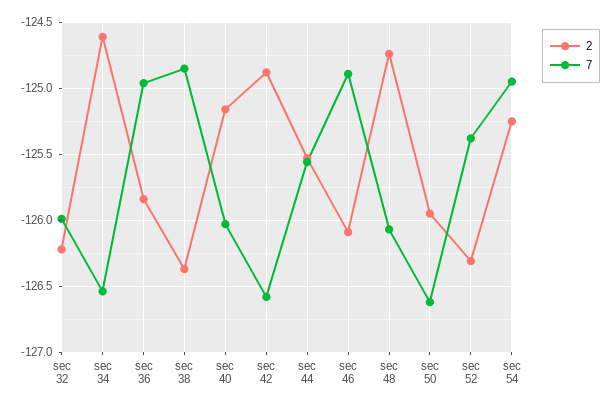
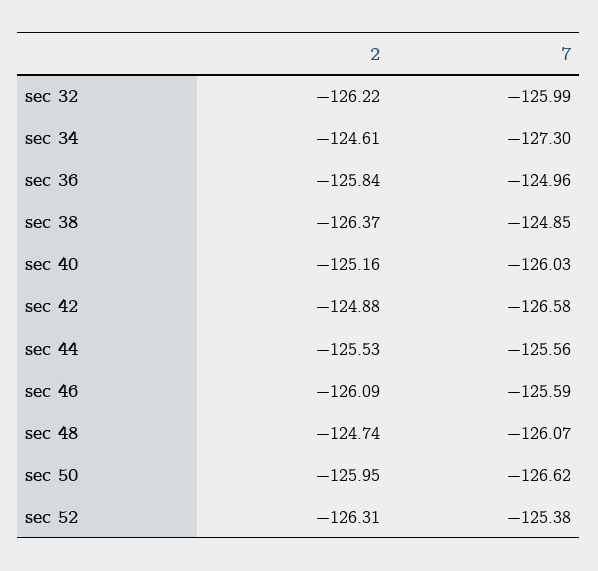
7, sec 34: -126.55 -> -127.3
7, sec 46: -124.9 -> -125.59
2, sec 54: -125.25 -> none
7, sec 54: -124.95 -> none

